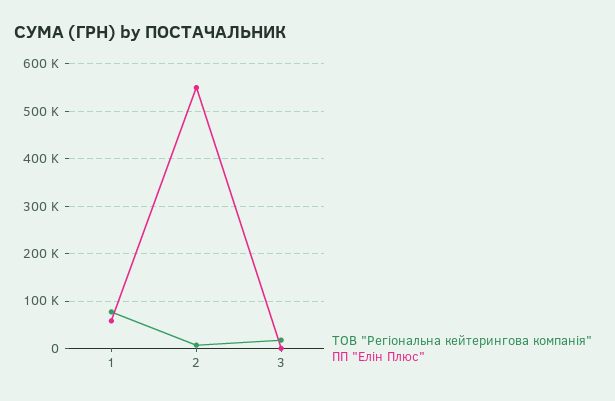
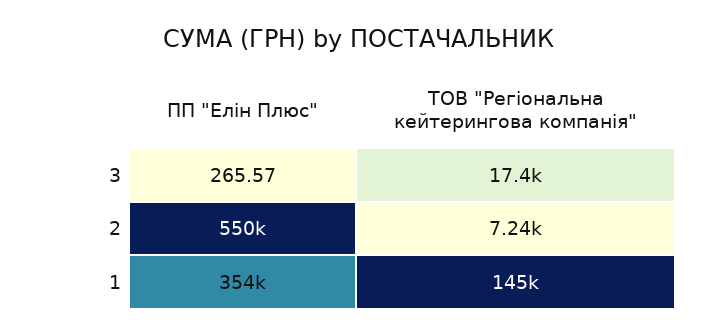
ТОВ "Регіональна кейтерингова компанія", 1: 80000 -> 145000
ПП "Елін Плюс", 1: 60000 -> 354000

